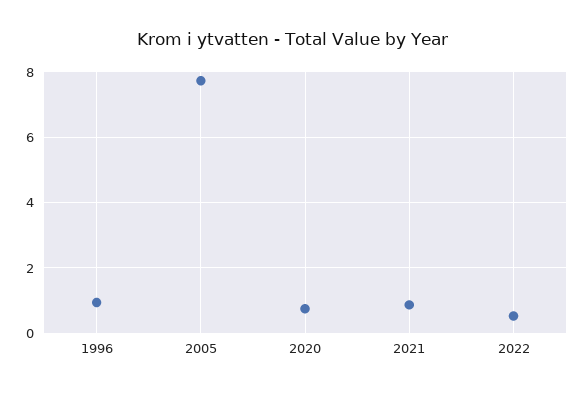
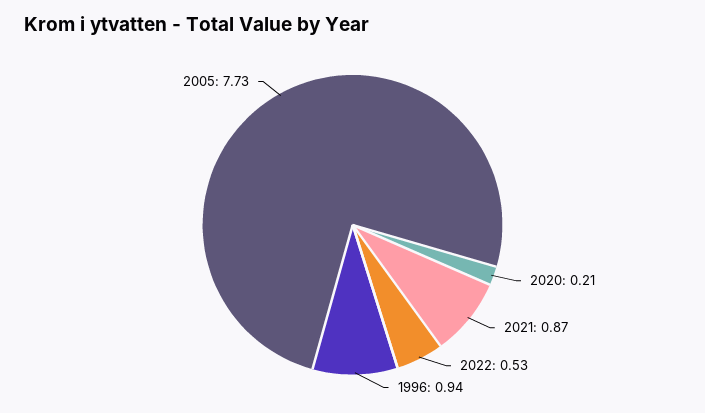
2020: 0.8 -> 0.21

